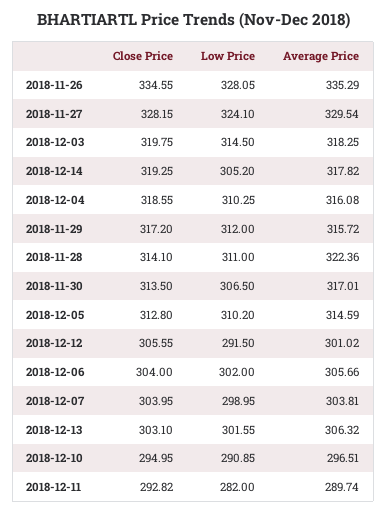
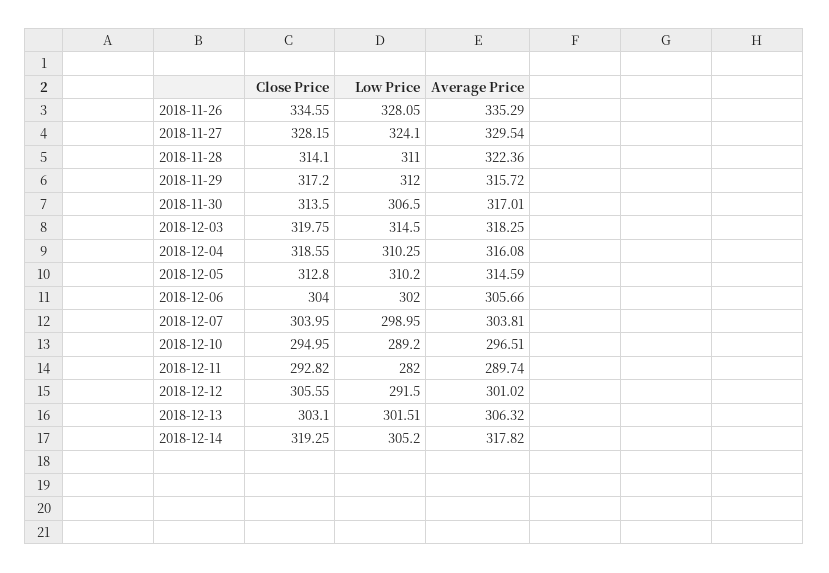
Low Price, 2018-12-13: 301.55 -> 301.51
Low Price, 2018-12-10: 290.85 -> 289.2

